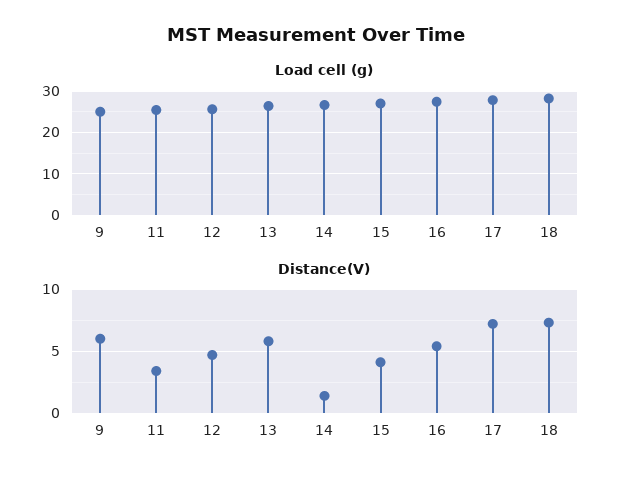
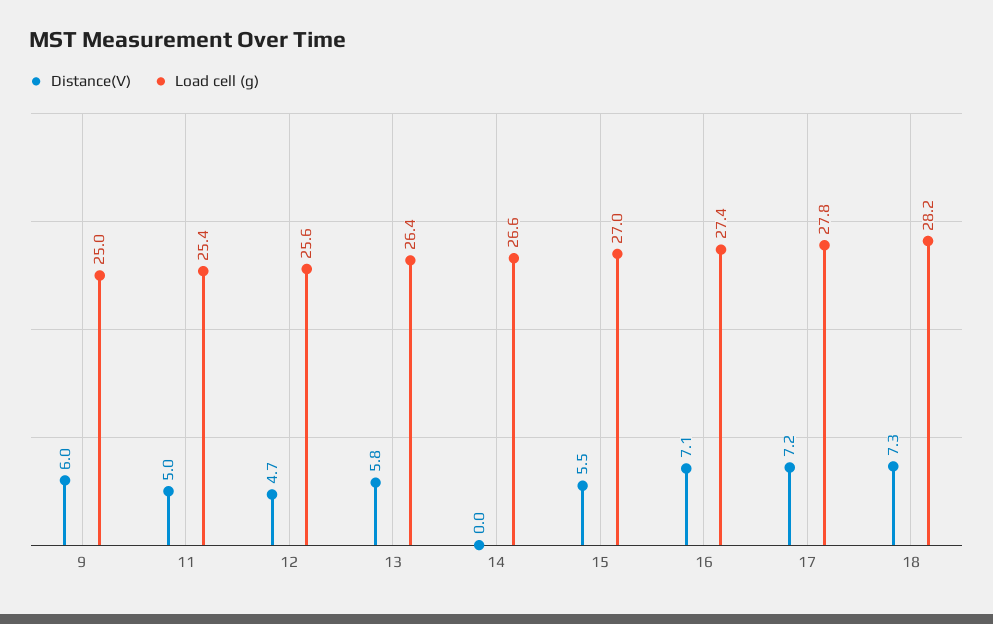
Distance(V), 11: 3.5 -> 5
Distance(V), 14: 1.5 -> 0
Distance(V), 15: 4 -> 5.5
Distance(V), 16: 5.5 -> 7.1

